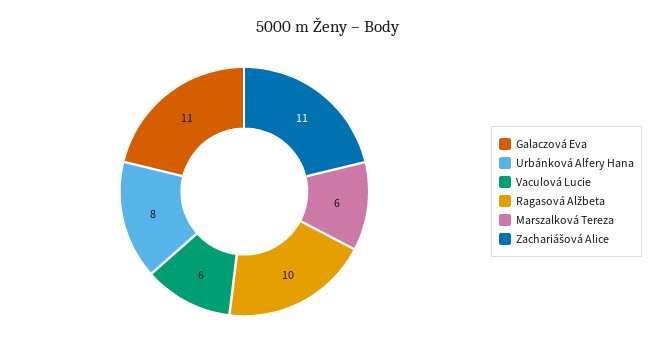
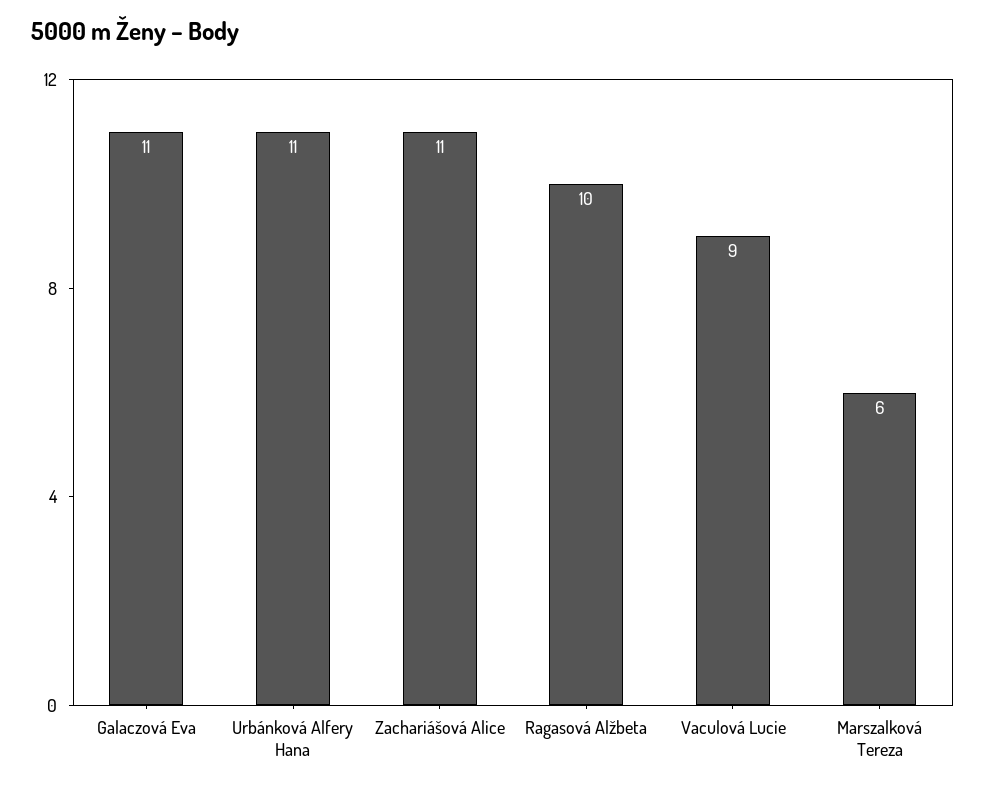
Urbánková Alfery Hana: 8 -> 11
Vaculová Lucie: 6 -> 9

